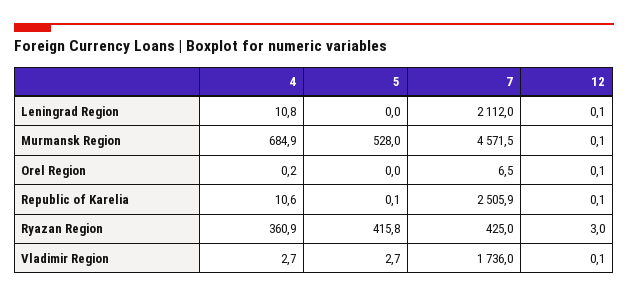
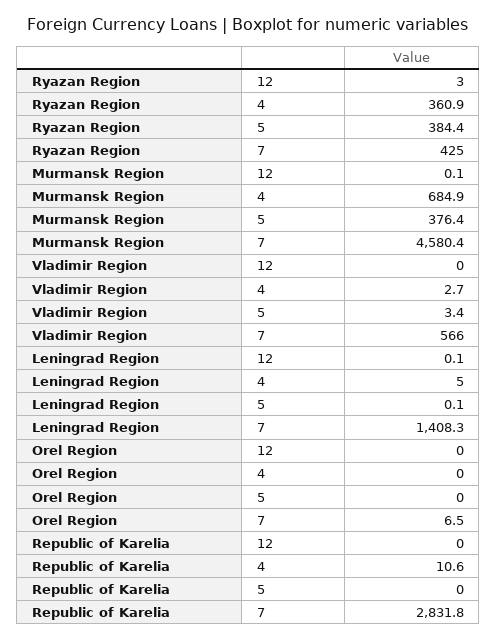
4, Leningrad Region: 10.8 -> 5
5, Leningrad Region: 0 -> 0.1
7, Leningrad Region: 2112 -> 1408.3
5, Murmansk Region: 528 -> 376.4
7, Murmansk Region: 4571.5 -> 4580.4
4, Orel Region: 0.2 -> 0
12, Orel Region: 0.1 -> 0
5, Republic of Karelia: 0.1 -> 0
7, Republic of Karelia: 2505.9 -> 2831.8
12, Republic of Karelia: 0.1 -> 0
5, Ryazan Region: 415.8 -> 384.4
5, Vladimir Region: 2.7 -> 3.4
7, Vladimir Region: 1736 -> 566
12, Vladimir Region: 0.1 -> 0

